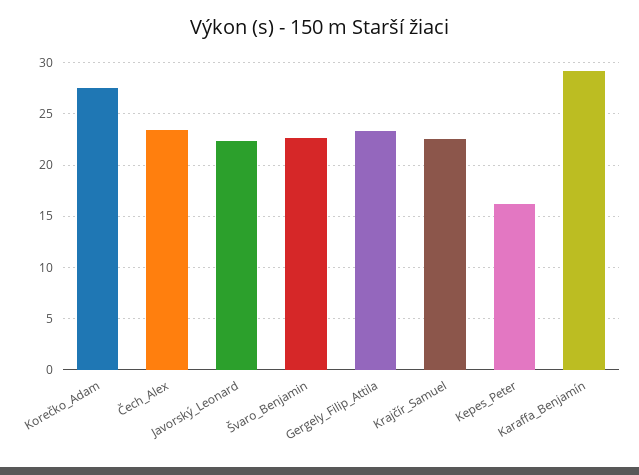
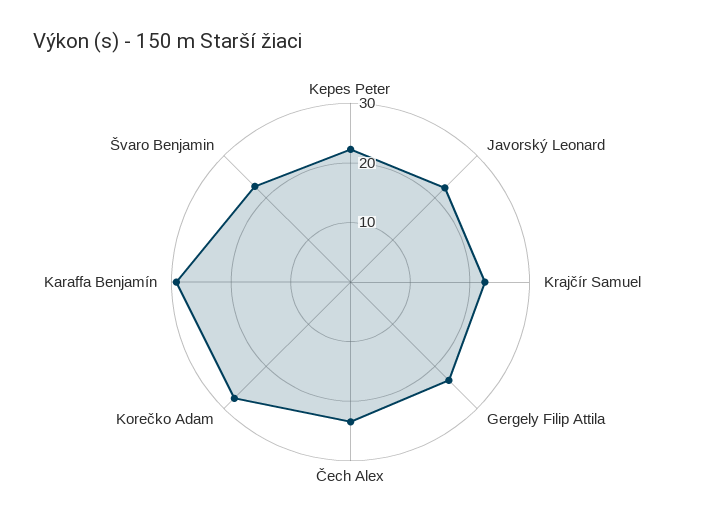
Kepes_Peter: 16 -> 22

